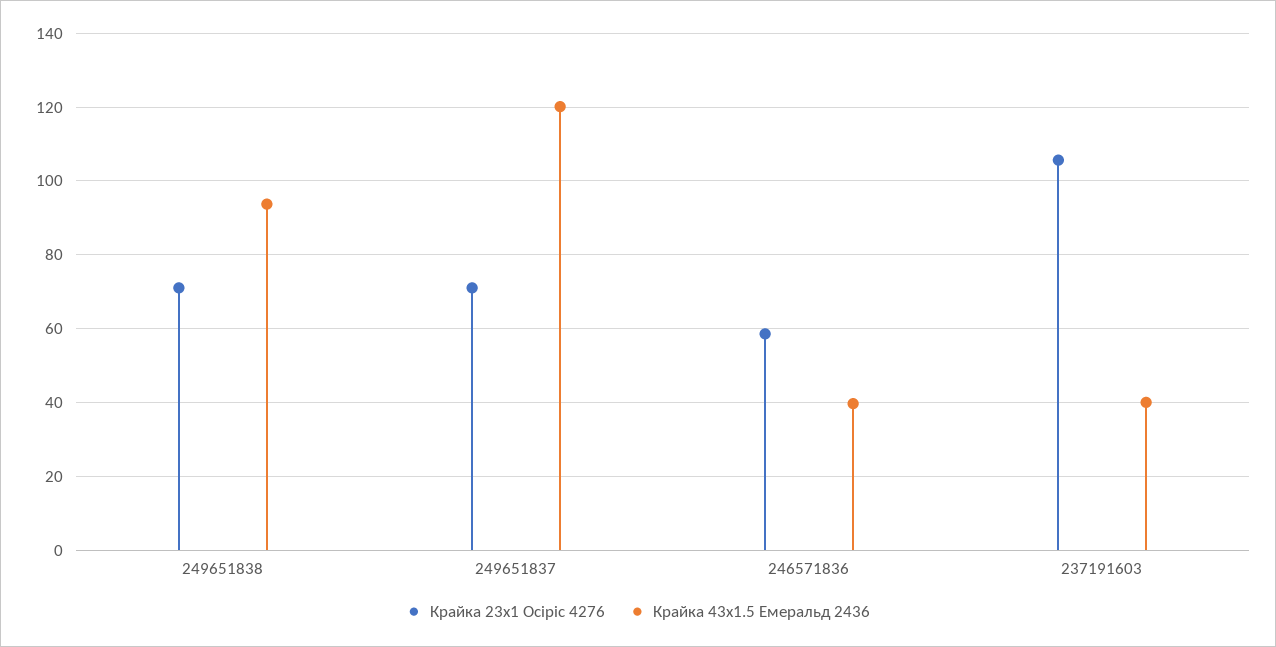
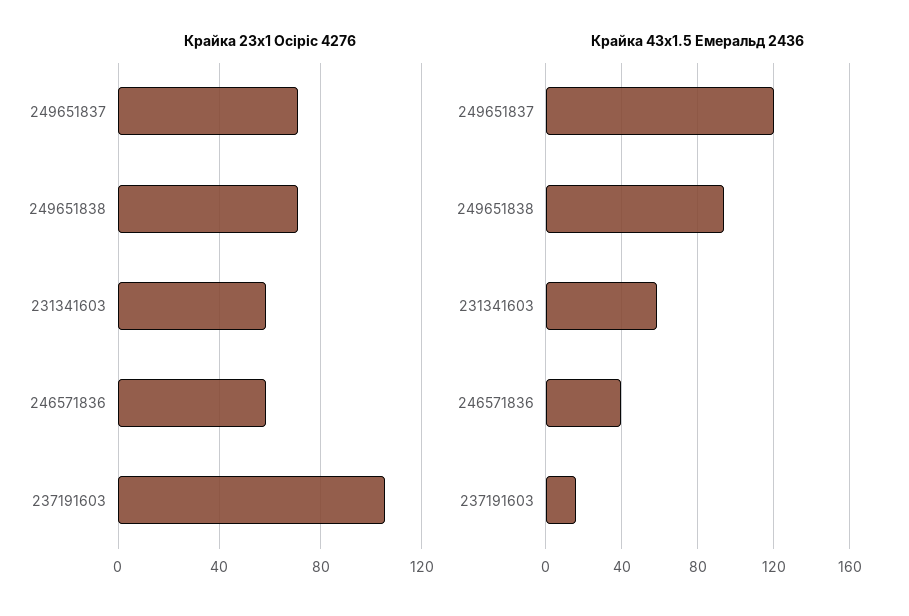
Крайка 43x1.5 Емеральд 2436, 237191603: 40 -> 15
Крайка 23x1 Осіріс 4276, 231341603: none -> 60
Крайка 43x1.5 Емеральд 2436, 231341603: none -> 60

